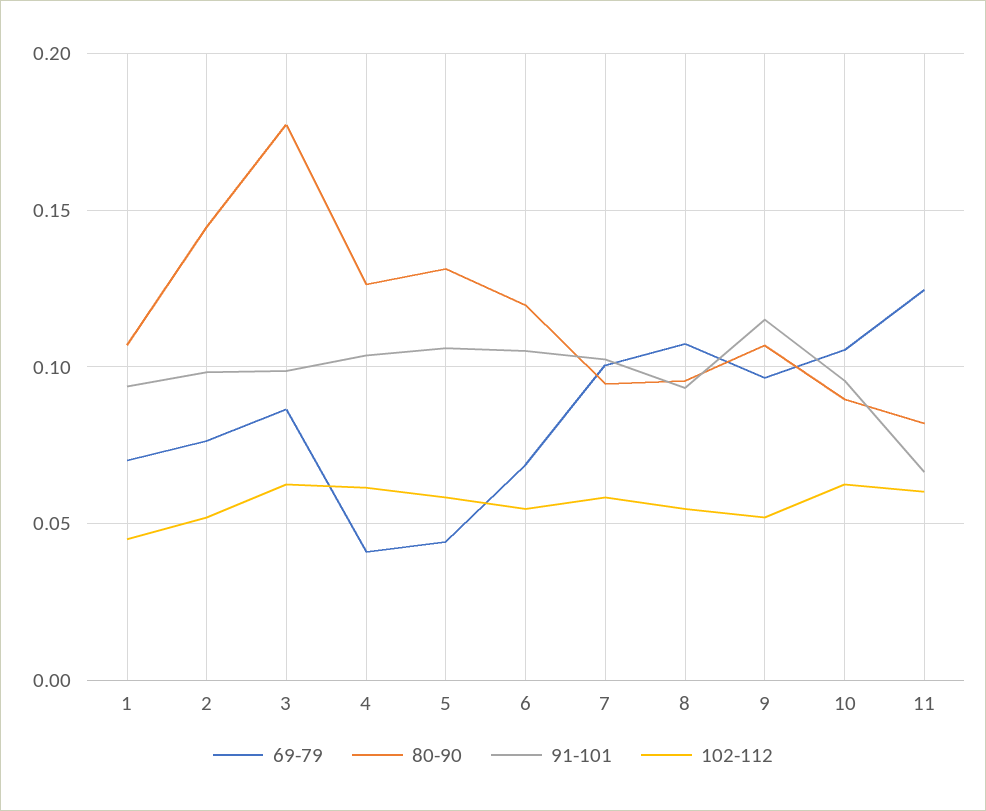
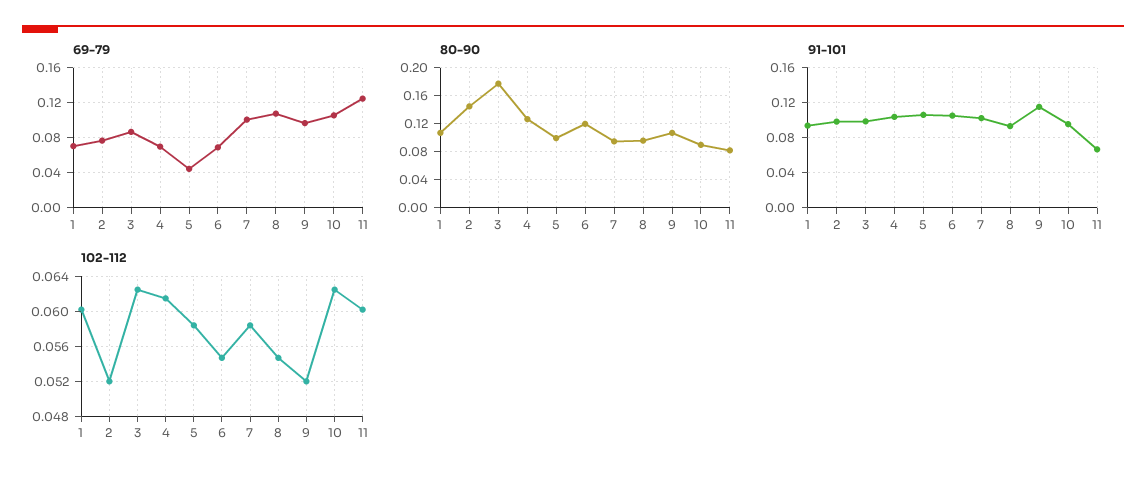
102-112, 1: 0.045 -> 0.06
69-79, 4: 0.04 -> 0.07
80-90, 5: 0.13 -> 0.1

